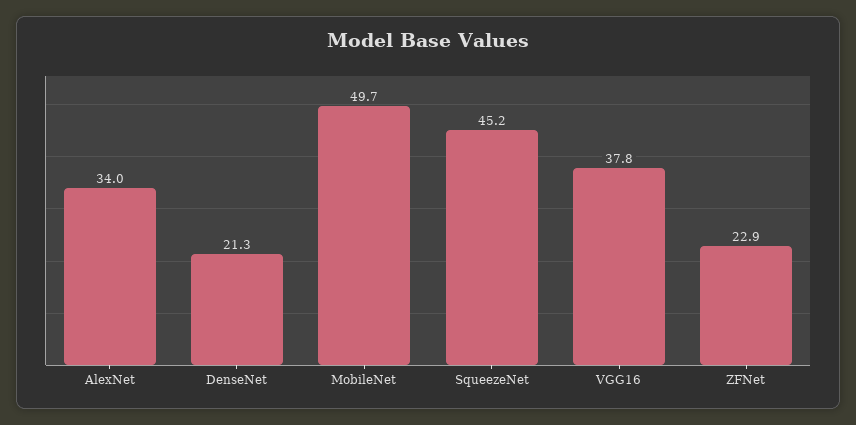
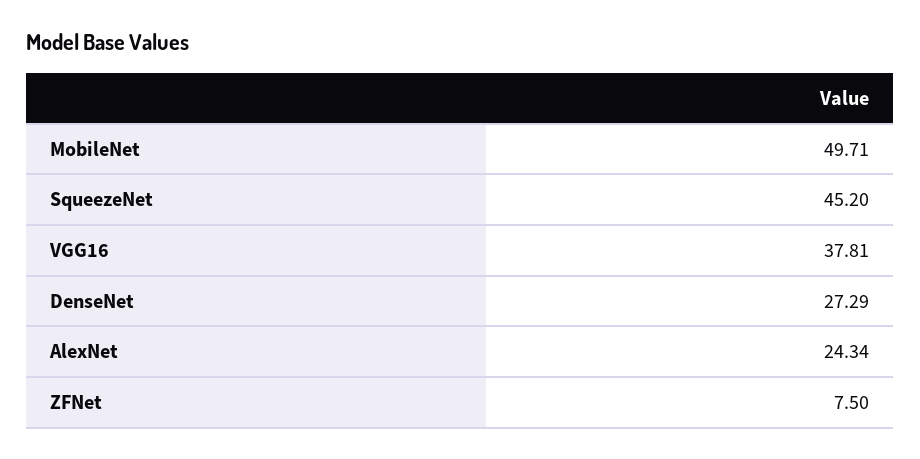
AlexNet: 34 -> 24.34
DenseNet: 21.3 -> 27.29
ZFNet: 22.9 -> 7.5

